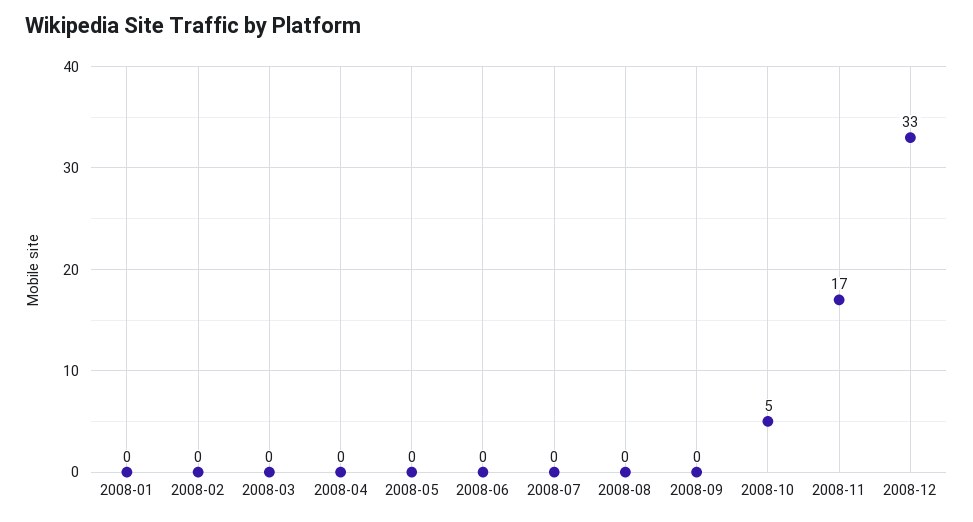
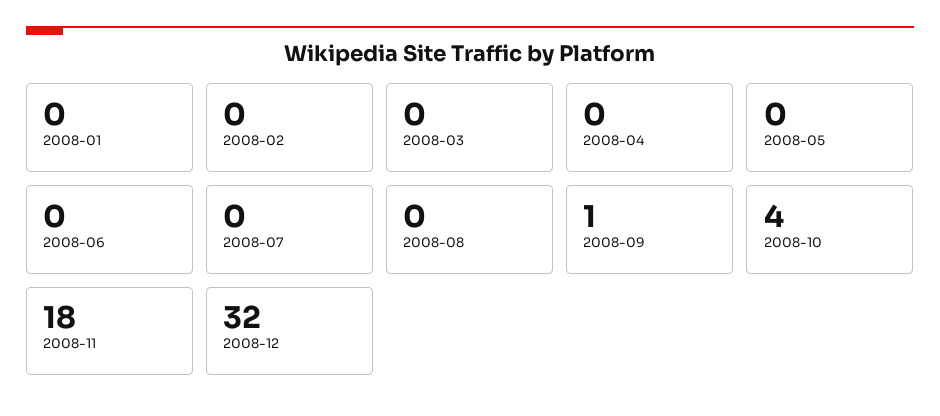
2008-09: 0 -> 1
2008-10: 5 -> 4
2008-11: 17 -> 18
2008-12: 33 -> 32

